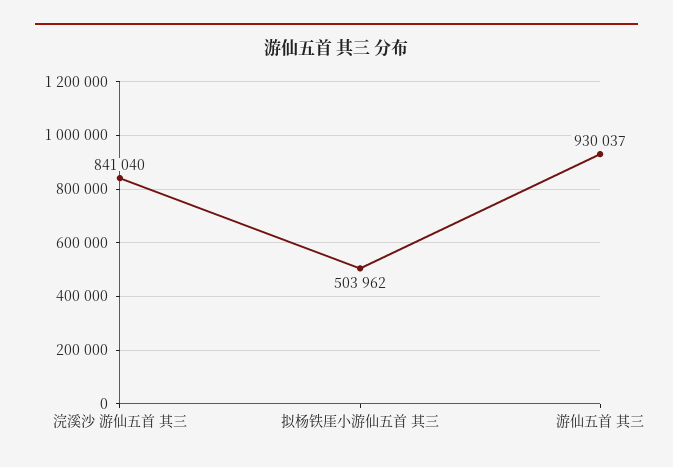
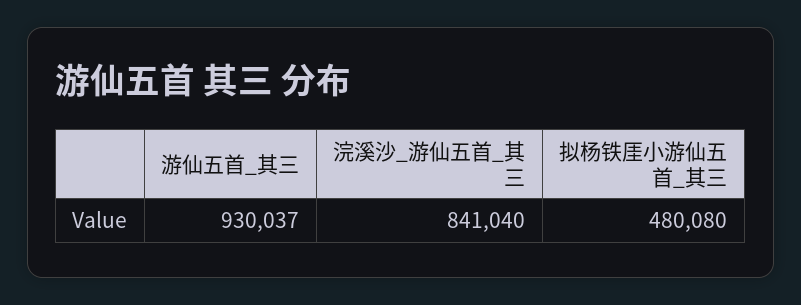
拟杨铁厓小游仙五首 其三: 503962 -> 480080

